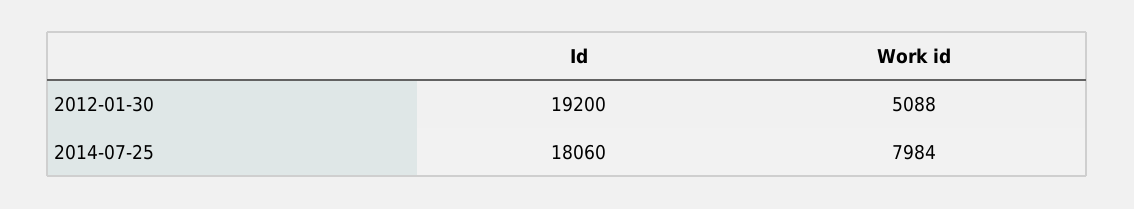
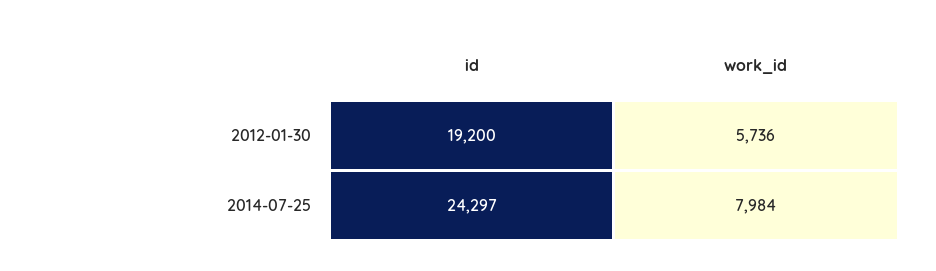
Work id, 2012-01-30: 5088 -> 5736
Id, 2014-07-25: 18060 -> 24297

